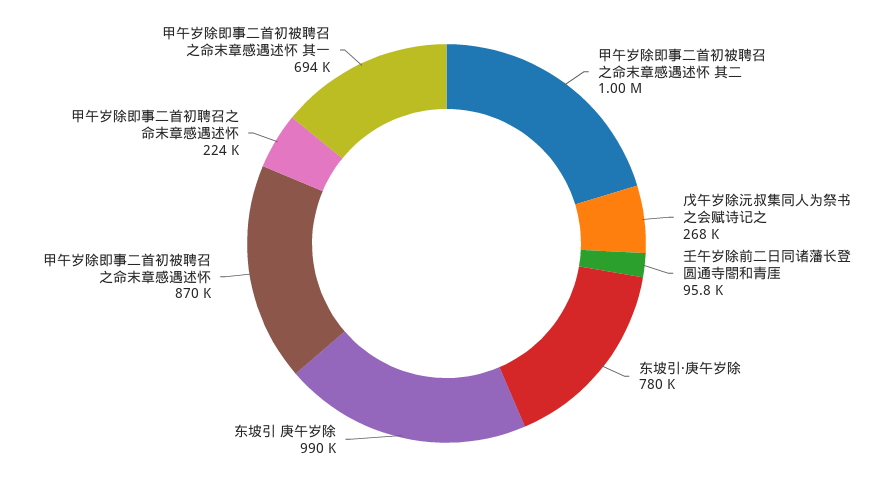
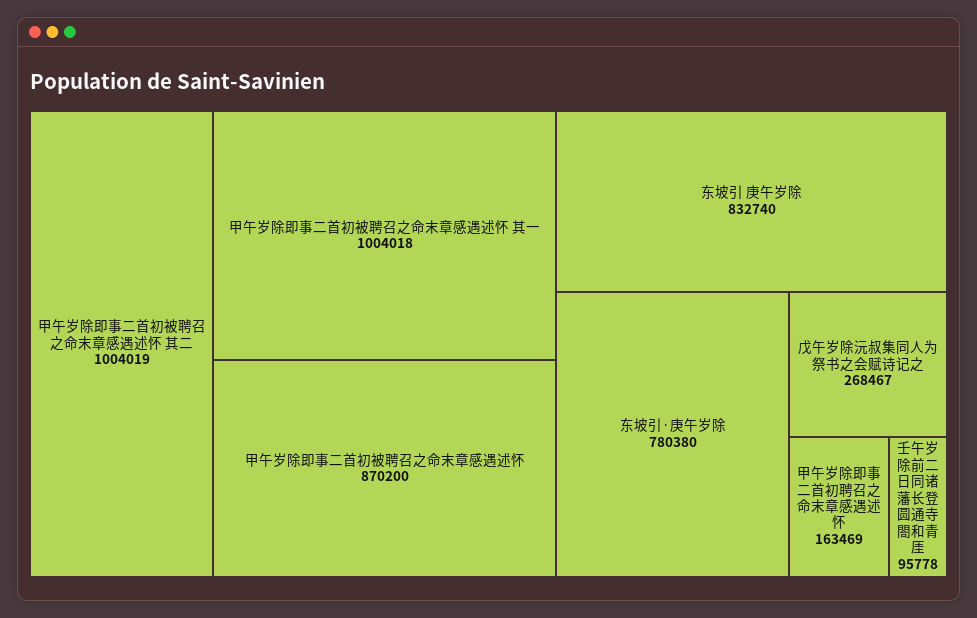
东坡引 庚午岁除: 990000 -> 832740
甲午岁除即事二首初聘召之命末章感遇述怀: 224000 -> 163469
甲午岁除即事二首初被聘召之命末章感遇述怀 其一: 694000 -> 1004018

